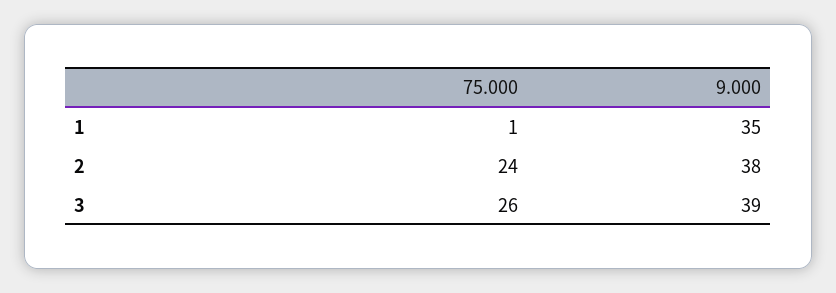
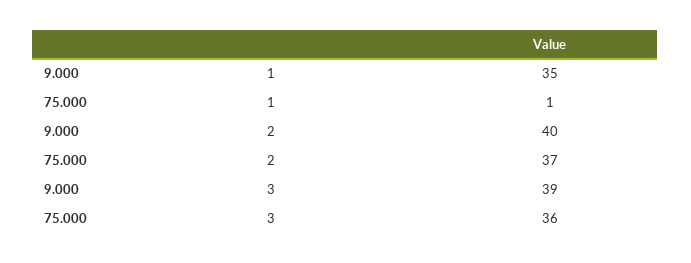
75.000, 2: 24 -> 37
9.000, 2: 38 -> 40
75.000, 3: 26 -> 36

